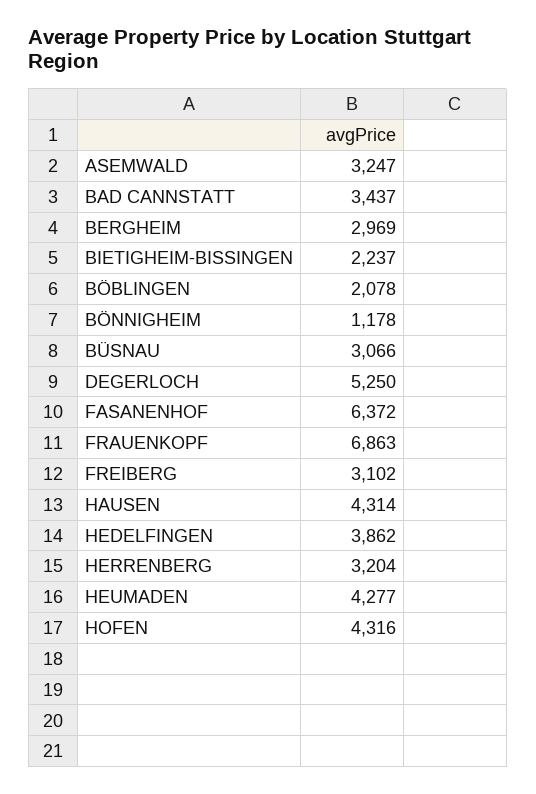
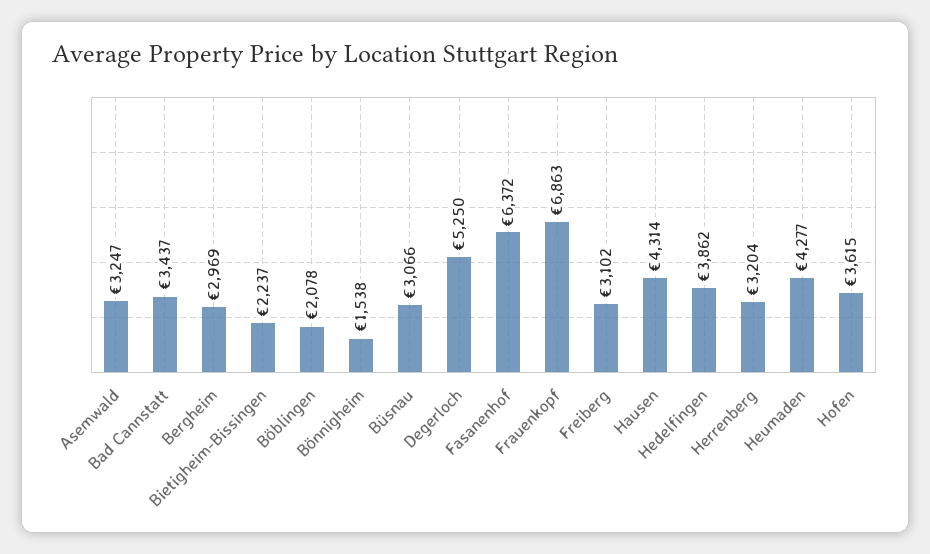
BÖNNIGHEIM: 1178 -> 1538
HOFEN: 4316 -> 3615

